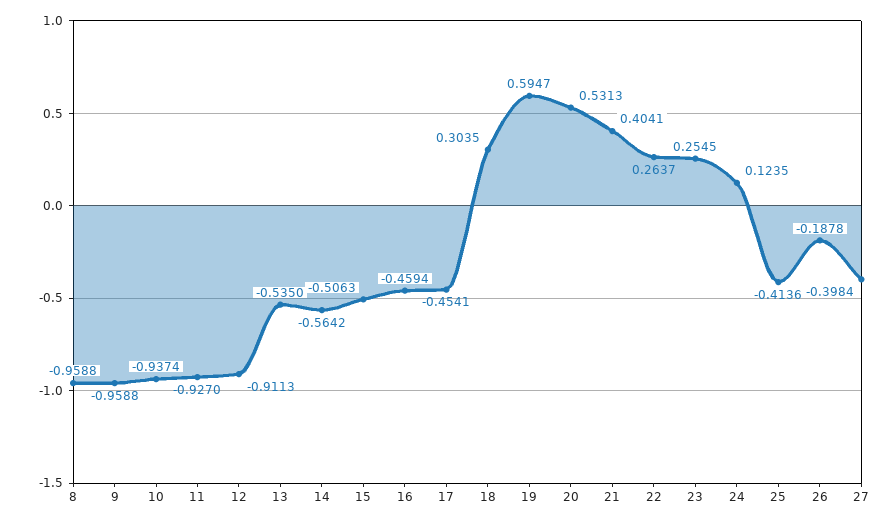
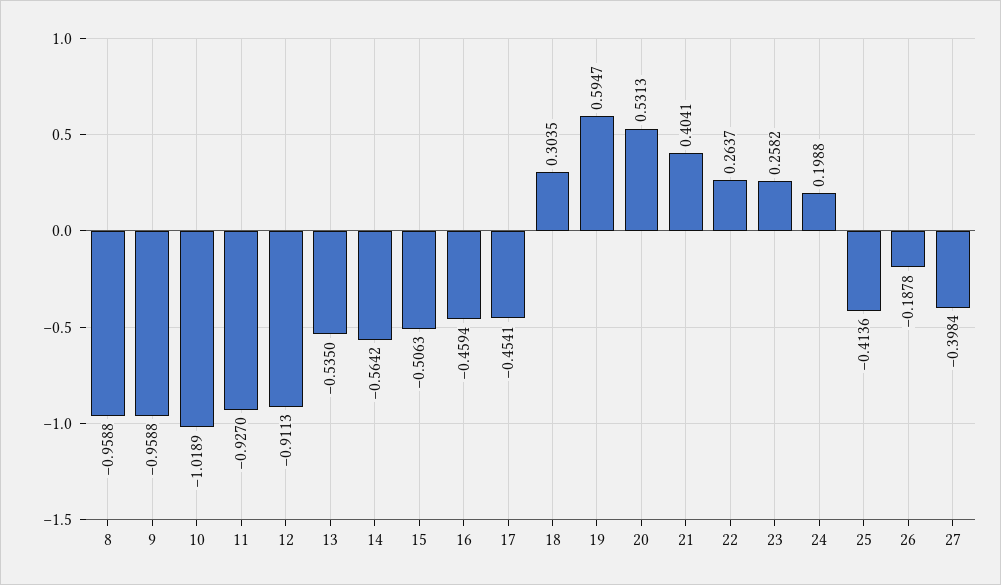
10: -0.9374 -> -1.0189
23: 0.2545 -> 0.2582
24: 0.1235 -> 0.1988

